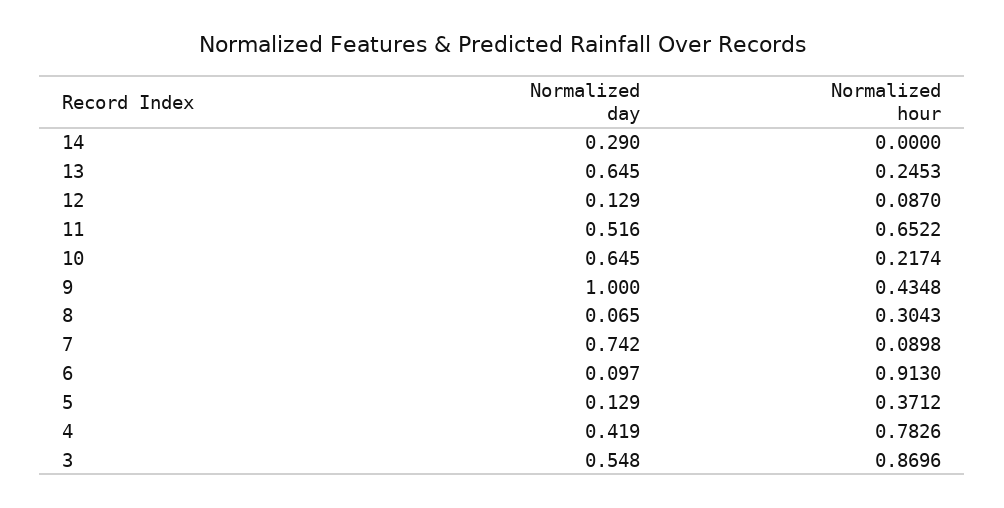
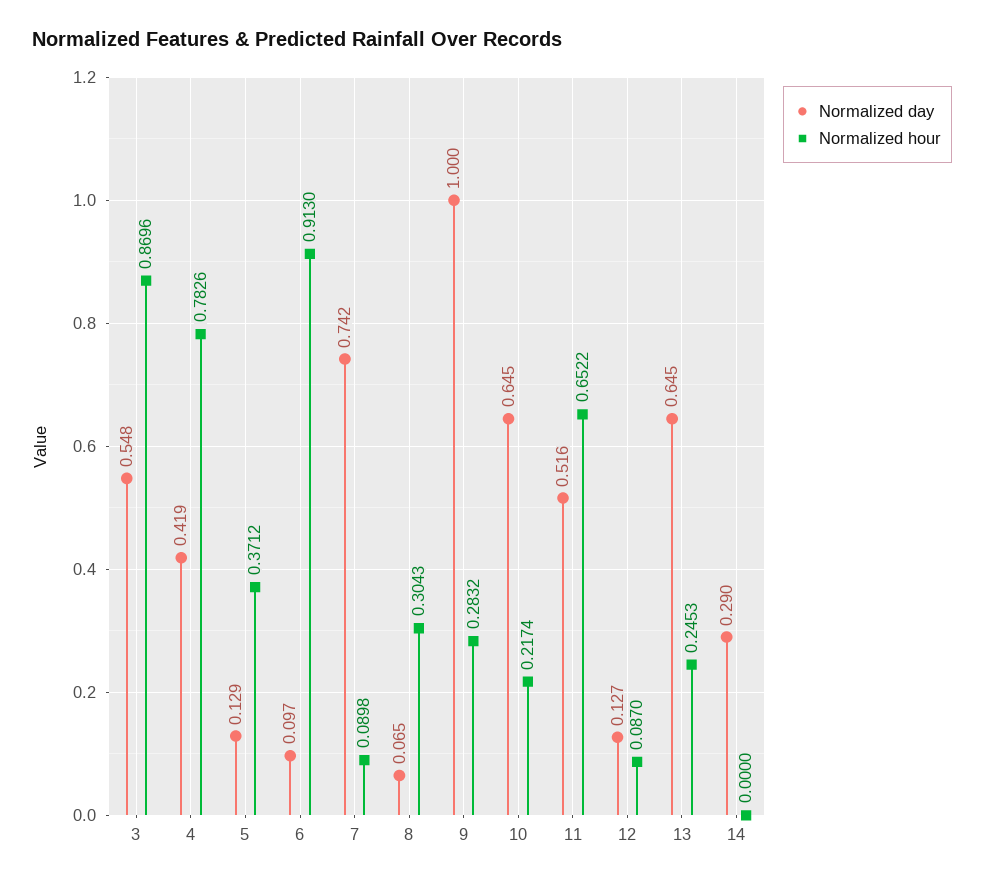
Normalized day, 12: 0.129 -> 0.127
Normalized hour, 9: 0.4348 -> 0.2832

